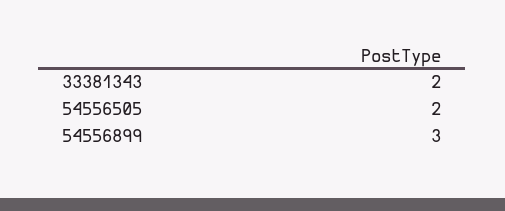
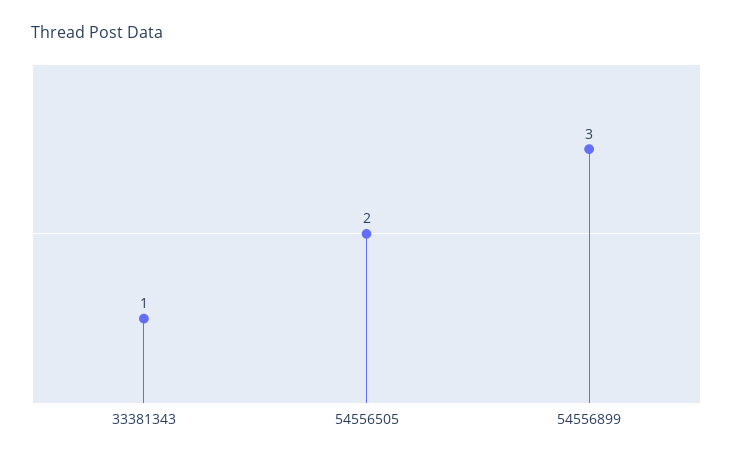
33381343: 2 -> 1

